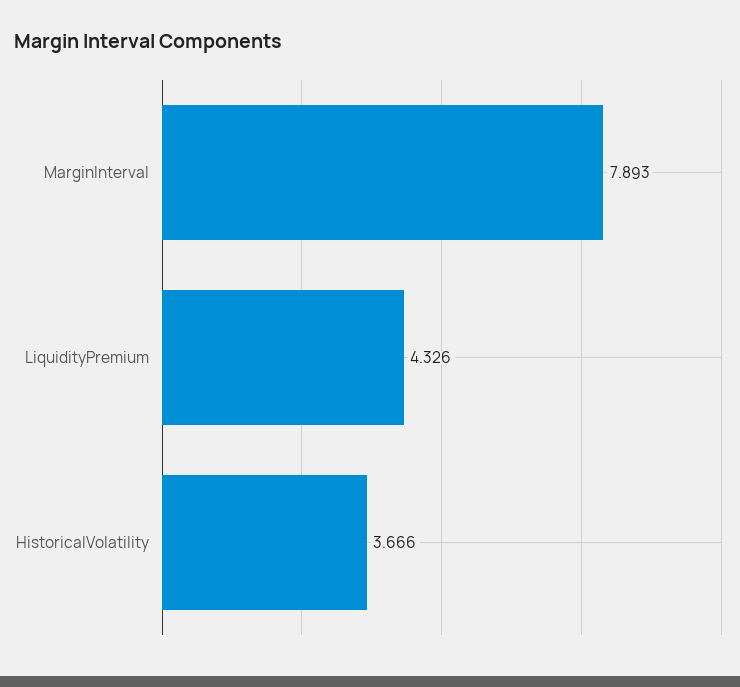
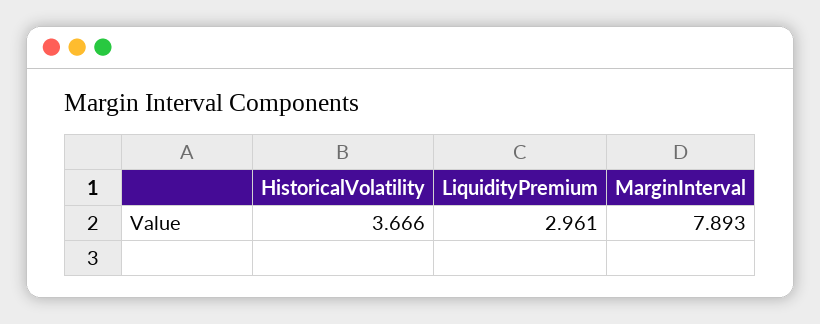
LiquidityPremium: 4.326 -> 2.961

